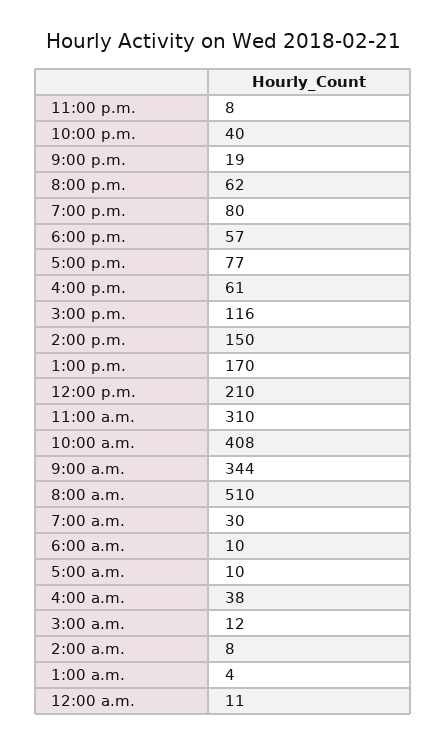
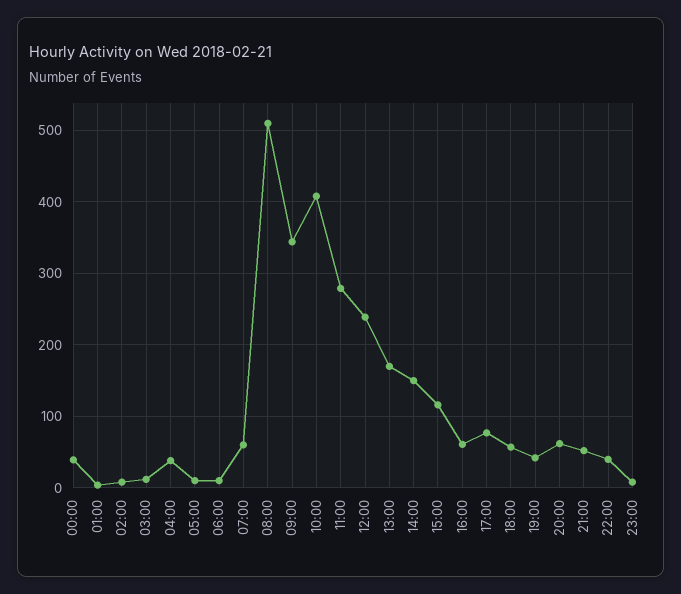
9:00 p.m.: 19 -> 50
7:00 p.m.: 80 -> 40
12:00 p.m.: 210 -> 240
11:00 a.m.: 310 -> 280
7:00 a.m.: 30 -> 60
12:00 a.m.: 11 -> 40

